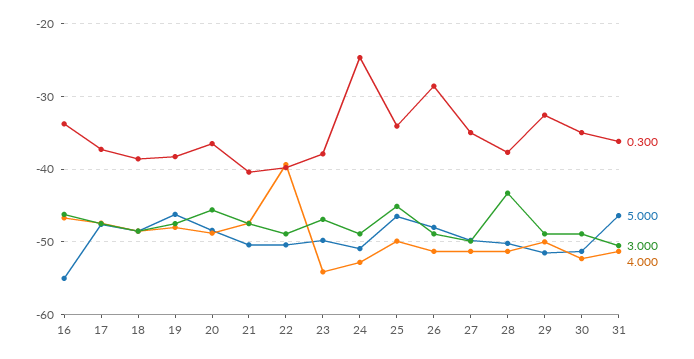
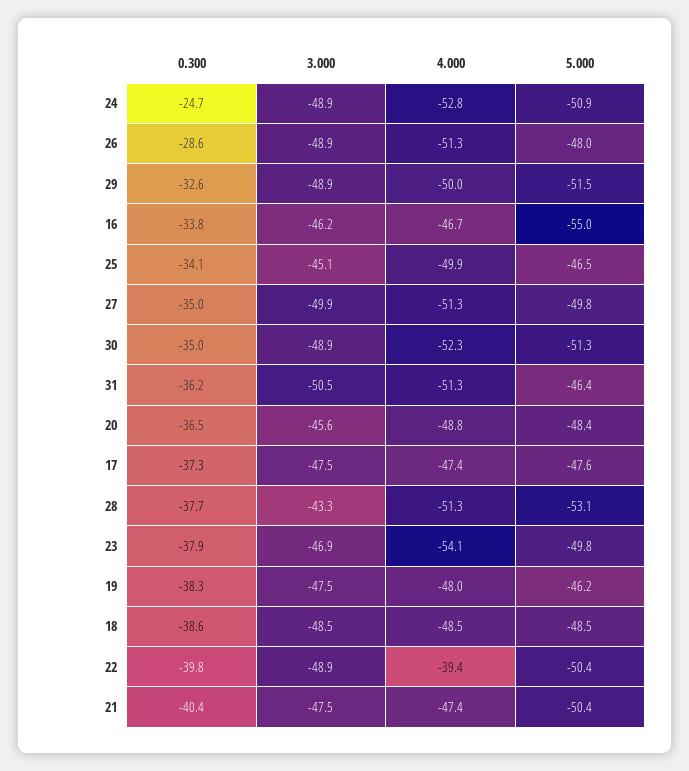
5.000, 28: -50 -> -53.1

